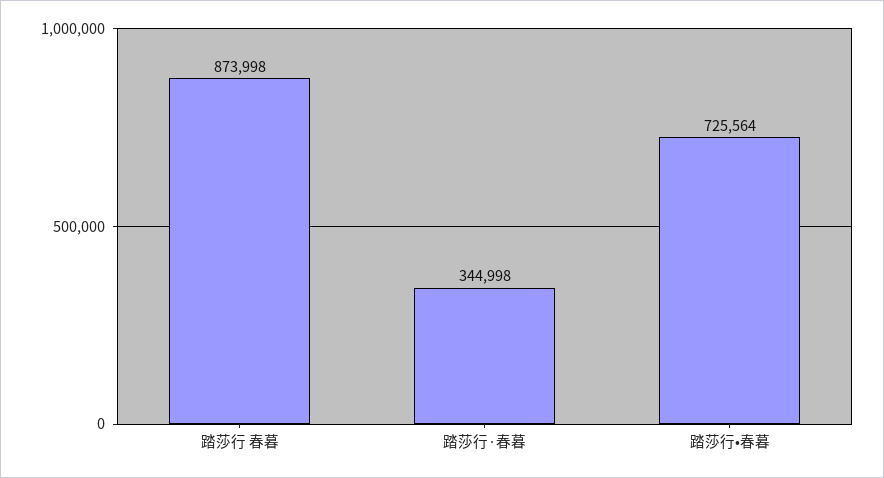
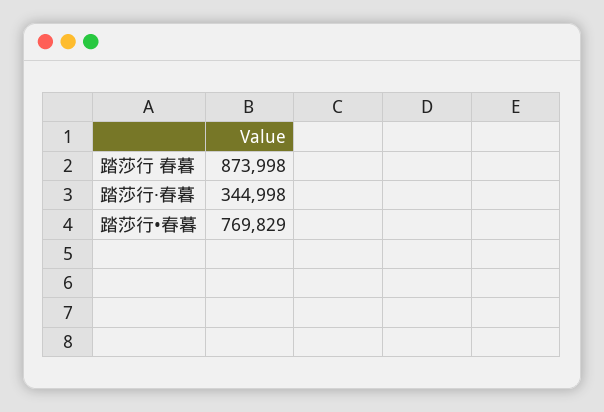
踏莎行•春暮: 725564 -> 769829

